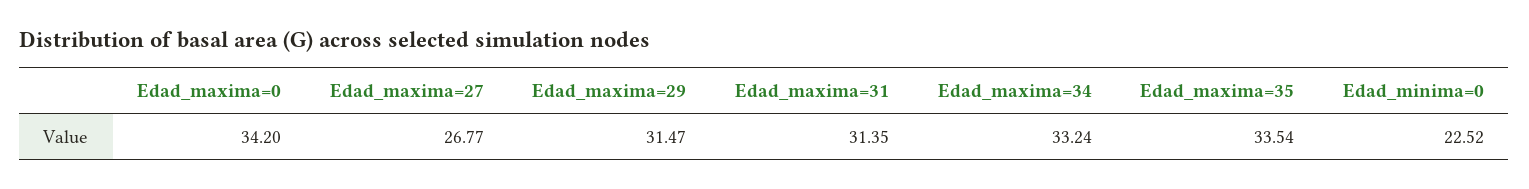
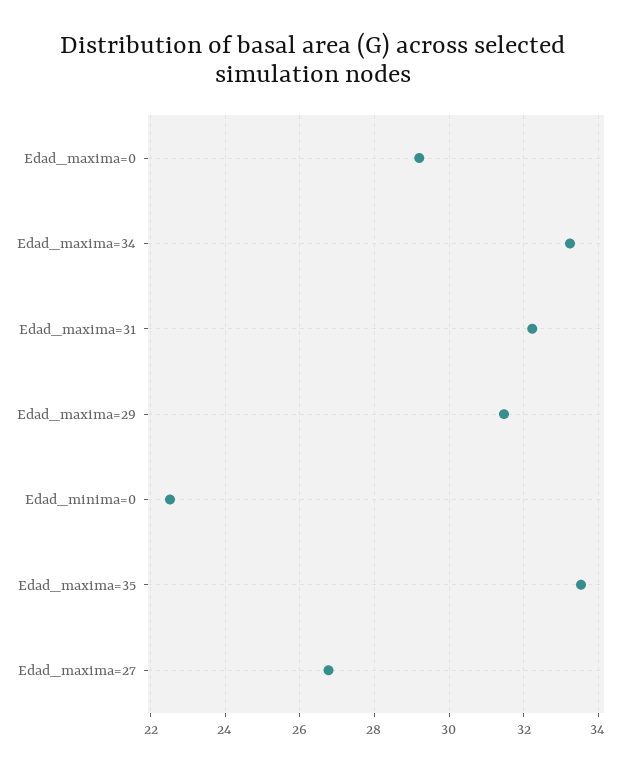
Edad_maxima=0: 34.2 -> 29.2
Edad_maxima=31: 31.35 -> 32.2

